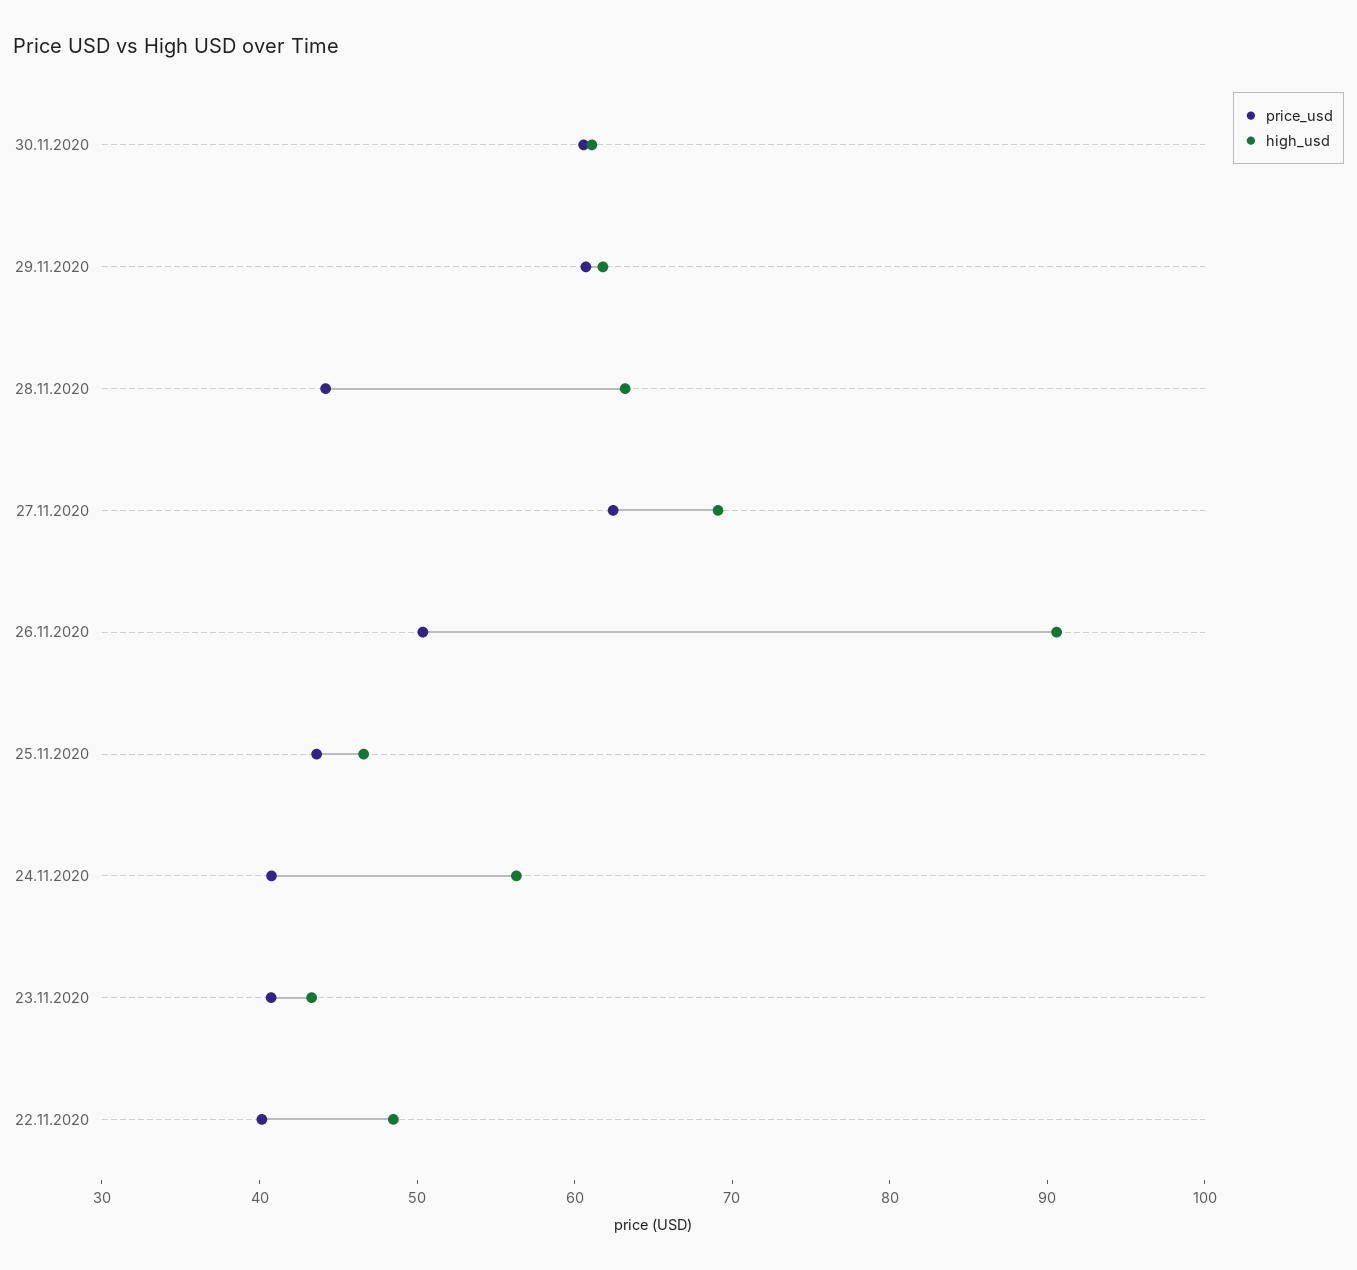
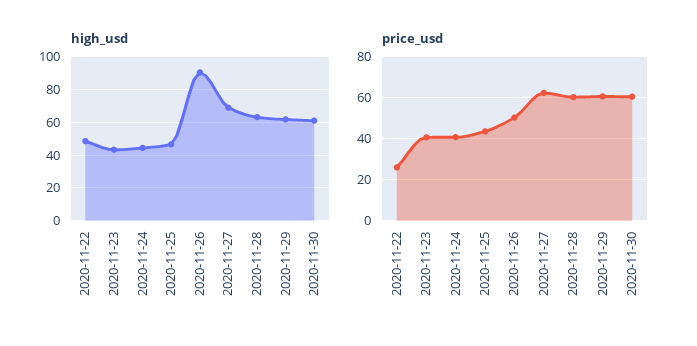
price_usd, 28.11.2020: 44 -> 60
high_usd, 24.11.2020: 56 -> 45
price_usd, 22.11.2020: 40 -> 25

